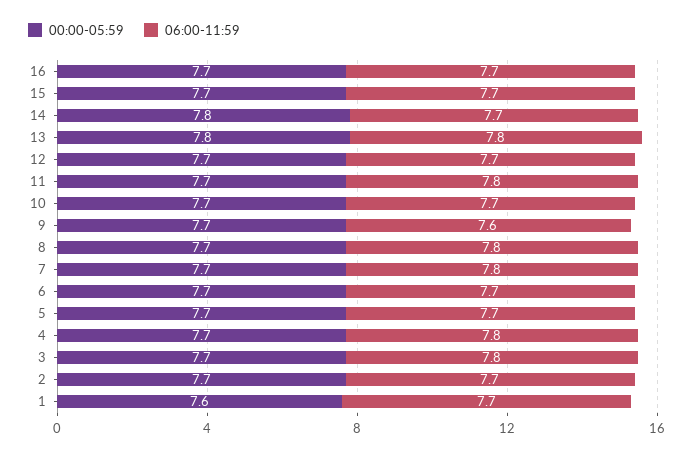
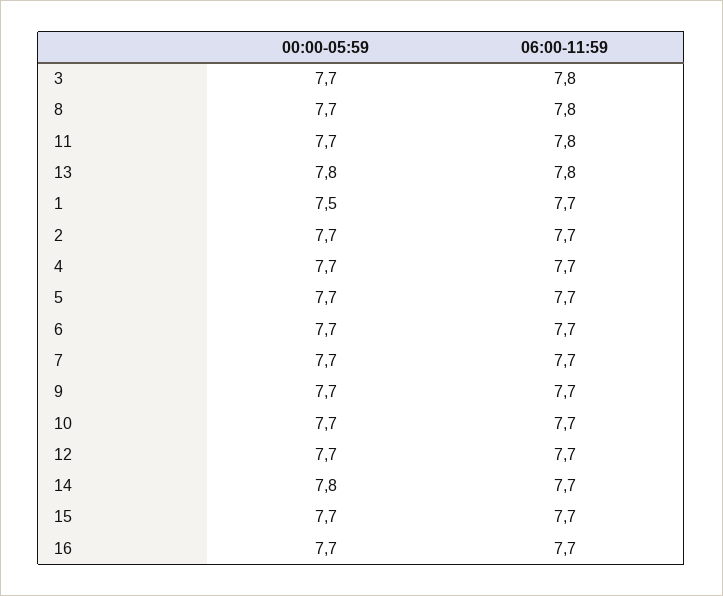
06:00-11:59, 9: 7.6 -> 7.7
06:00-11:59, 7: 7.8 -> 7.7
06:00-11:59, 4: 7.8 -> 7.7
00:00-05:59, 1: 7.6 -> 7.5

